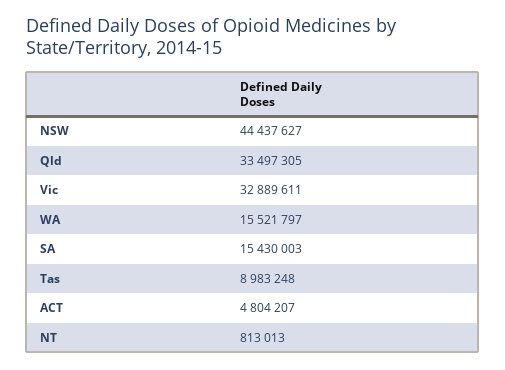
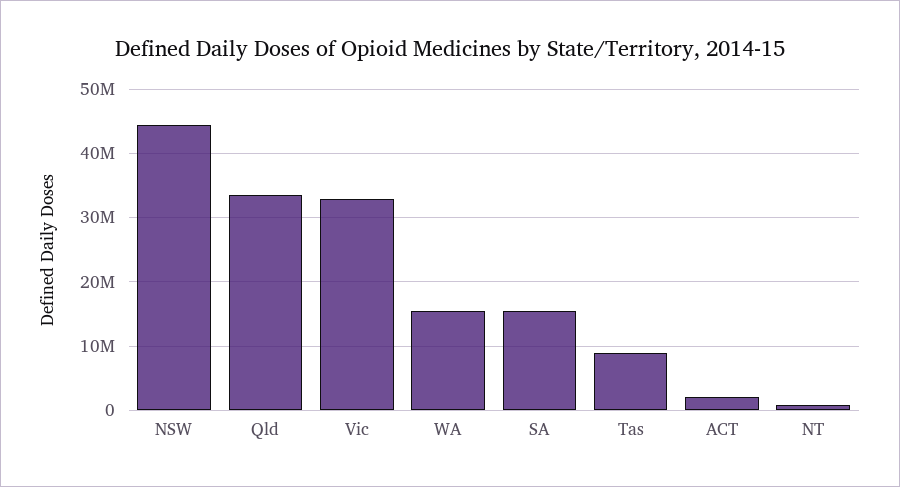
ACT: 4804207 -> 2000000

